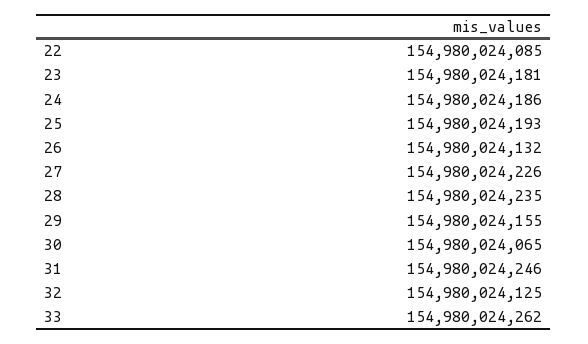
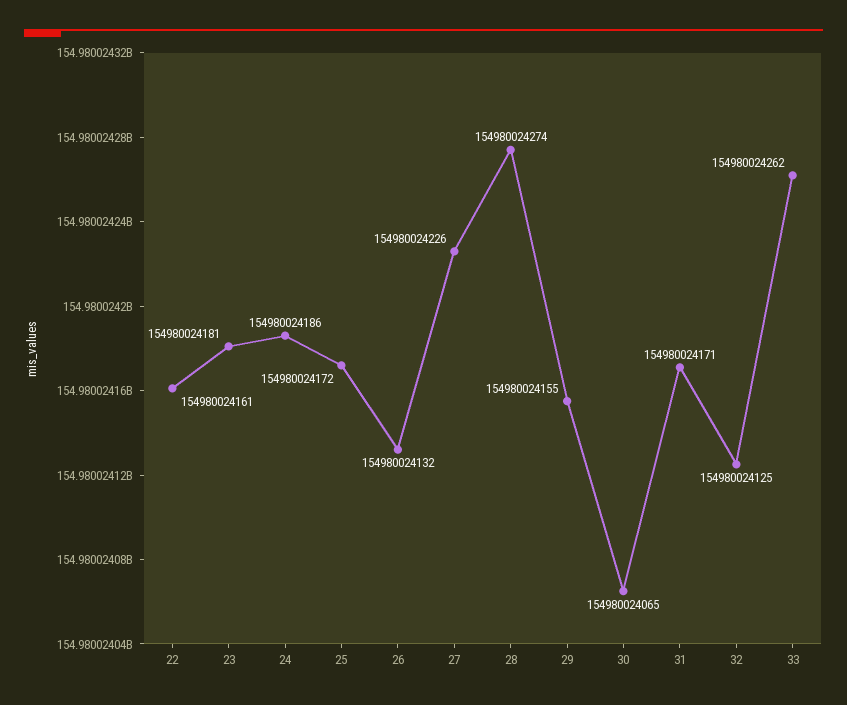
22: 154980024085 -> 154980024161
25: 154980024193 -> 154980024172
28: 154980024235 -> 154980024274
31: 154980024246 -> 154980024171

